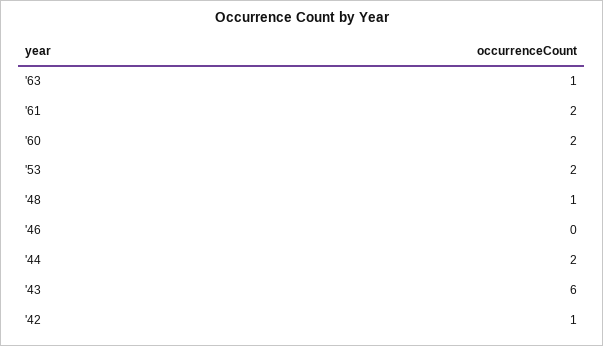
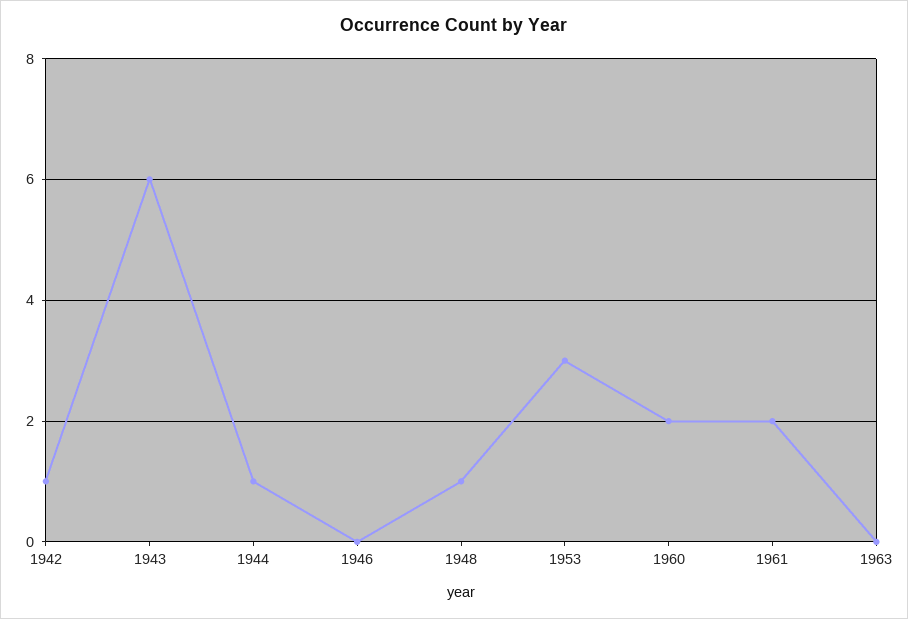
'63: 1 -> 0
'53: 2 -> 3
'44: 2 -> 1

